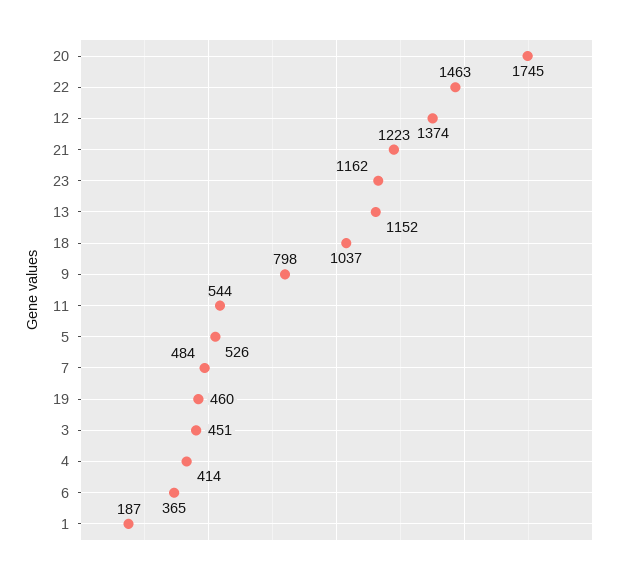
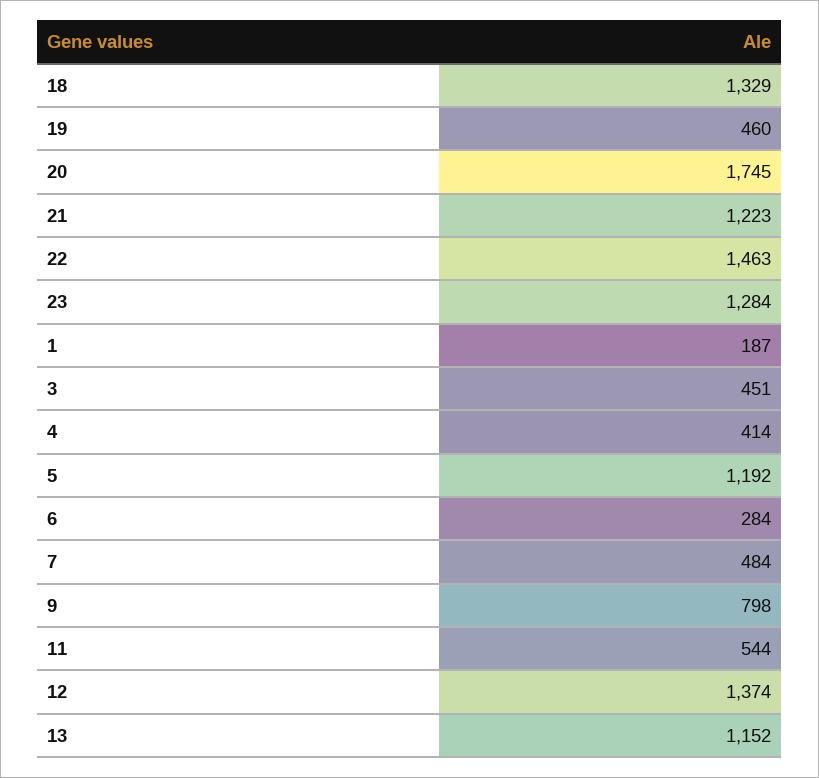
23: 1162 -> 1284
18: 1037 -> 1329
5: 526 -> 1192
6: 365 -> 284

